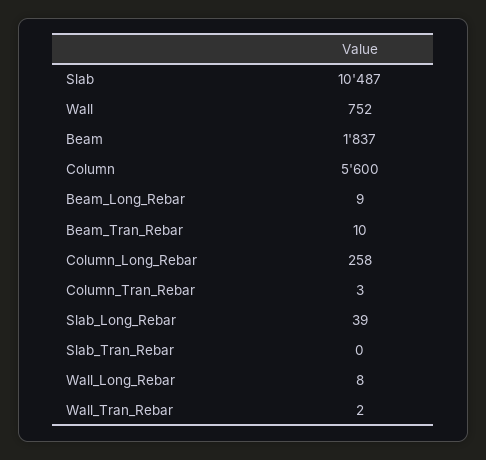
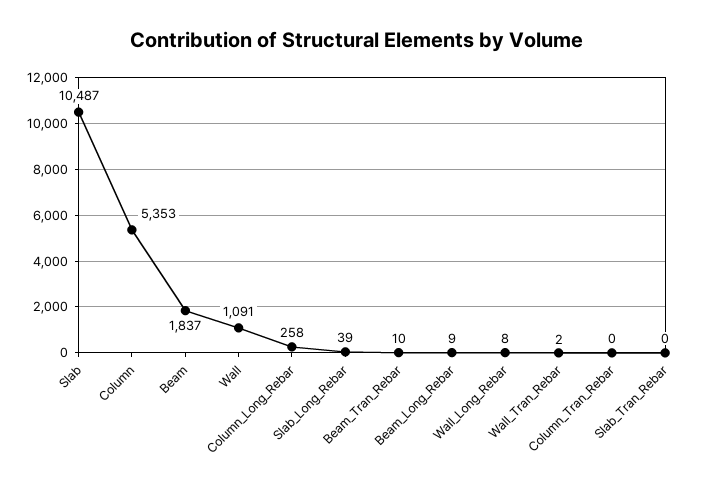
Wall: 752 -> 1091
Column: 5600 -> 5353
Column_Tran_Rebar: 3 -> 0

